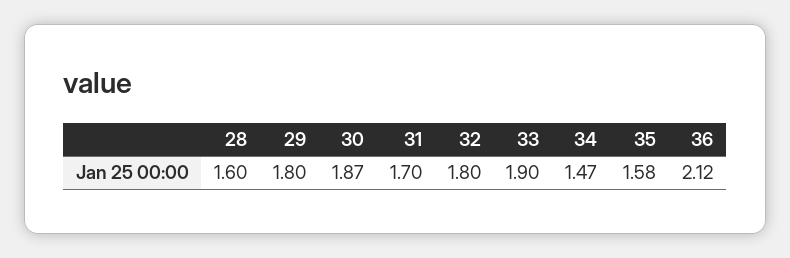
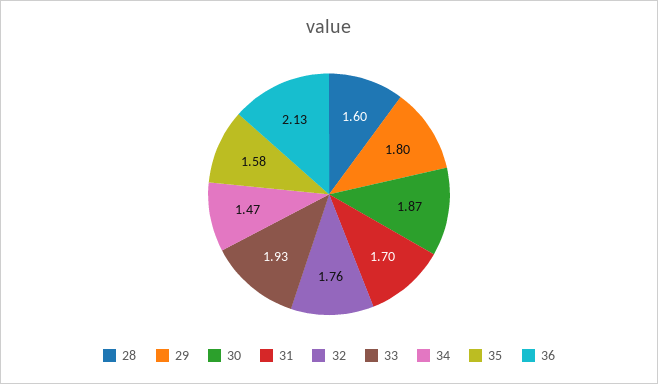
32: 1.8 -> 1.76
33: 1.9 -> 1.93
36: 2.12 -> 2.13

